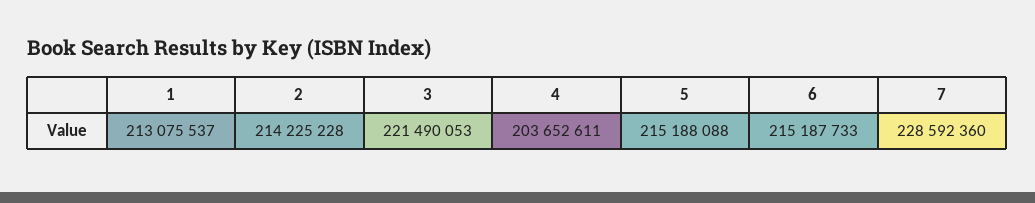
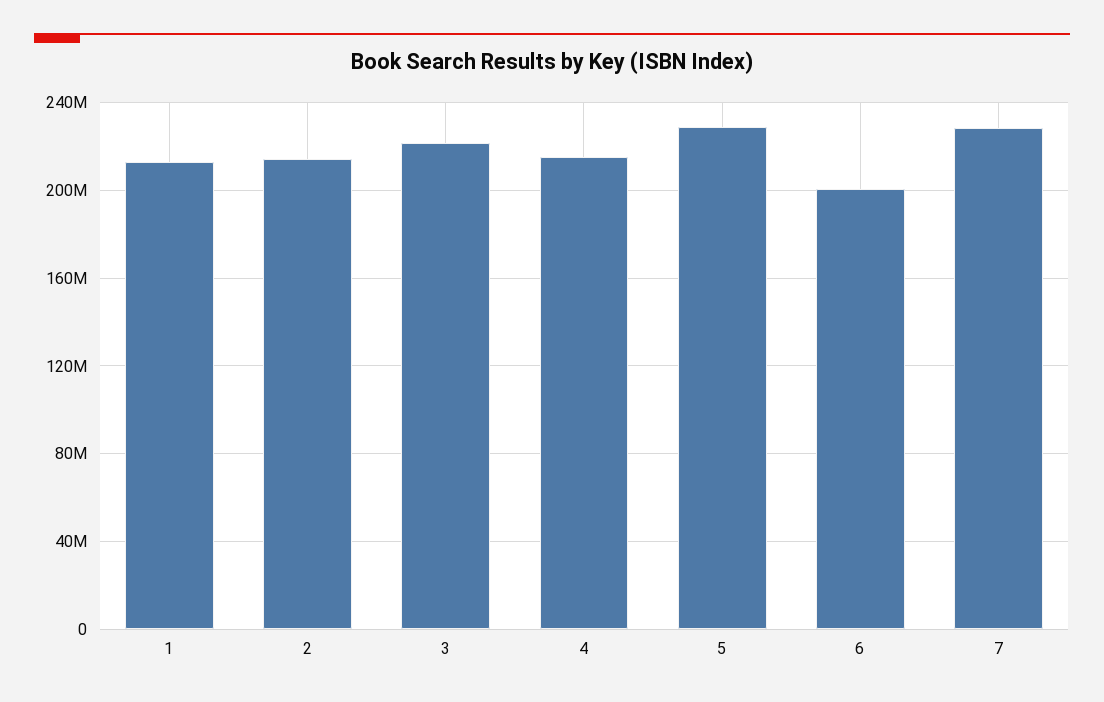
4: 203652611 -> 215000000
5: 215188088 -> 230000000
6: 215187733 -> 200000000

